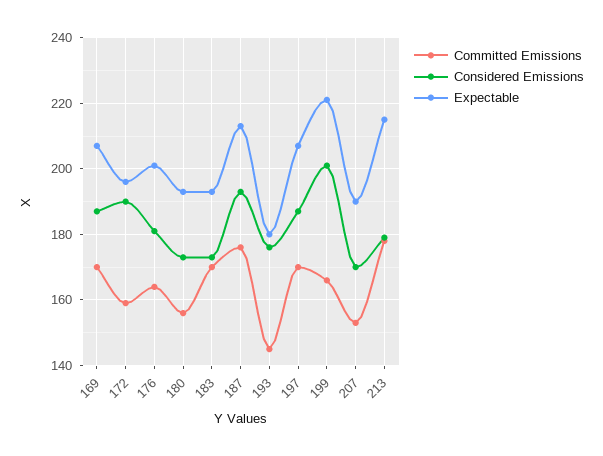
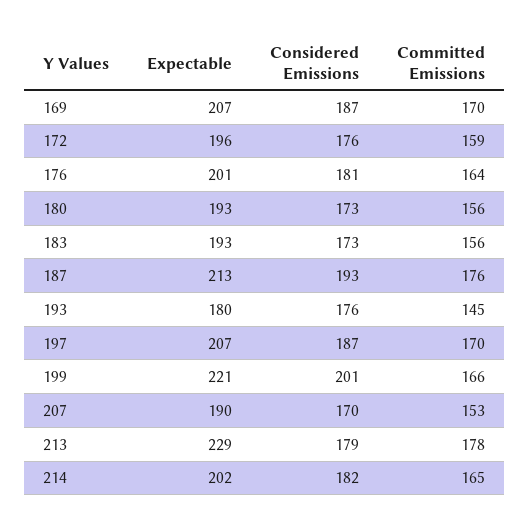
Considered Emissions, 172: 190 -> 176
Committed Emissions, 183: 170 -> 156
Expectable, 213: 215 -> 229
Expectable, 214: none -> 202
Considered Emissions, 214: none -> 182
Committed Emissions, 214: none -> 165

